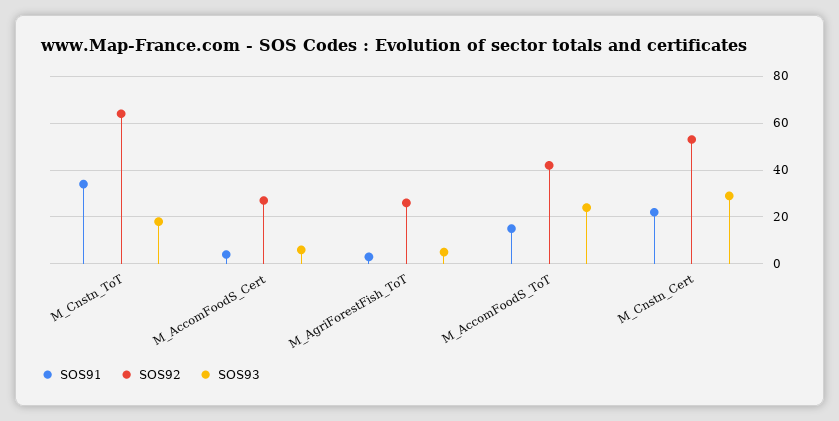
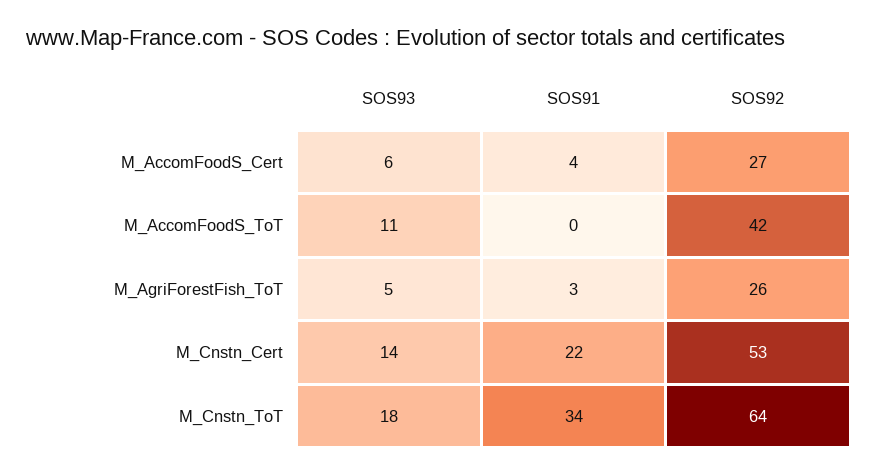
SOS91, M_AccomFoodS_ToT: 15 -> 0
SOS93, M_AccomFoodS_ToT: 25 -> 11
SOS93, M_Cnstn_Cert: 30 -> 14

